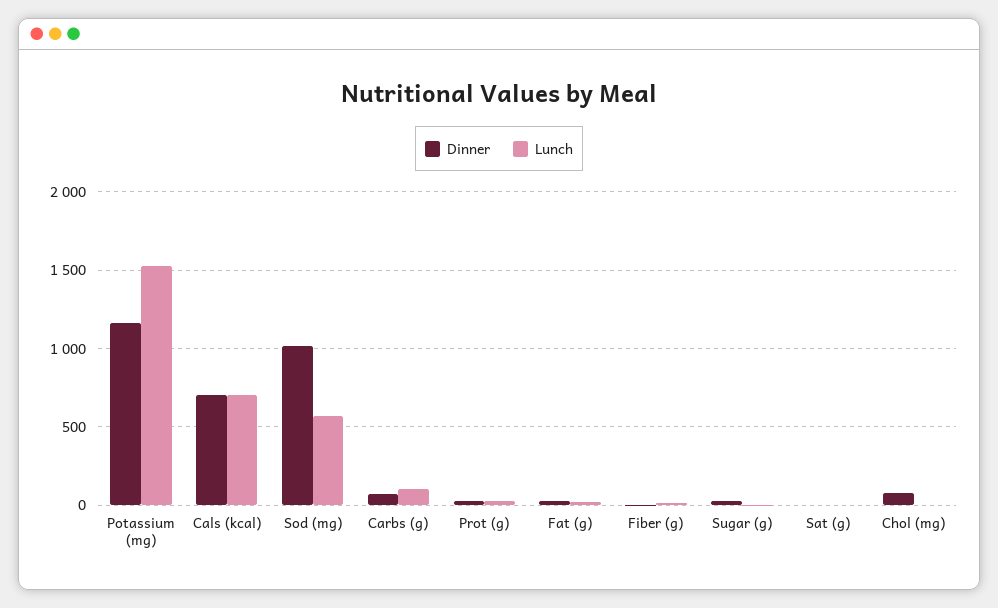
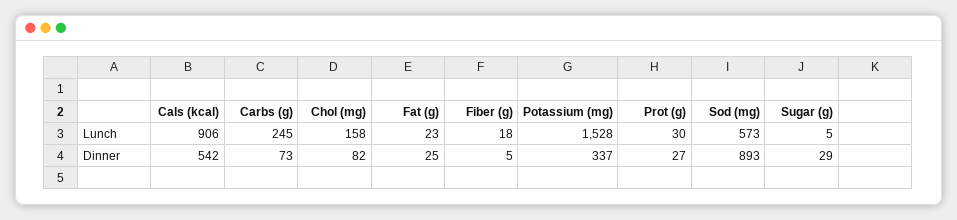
Dinner, Potassium (mg): 1150 -> 337
Dinner, Cals (kcal): 700 -> 542
Lunch, Cals (kcal): 700 -> 906
Dinner, Sod (mg): 1000 -> 893
Lunch, Carbs (g): 100 -> 245
Dinner, Sat (g): 0 -> none
Lunch, Sat (g): 0 -> none
Lunch, Chol (mg): 0 -> 158

